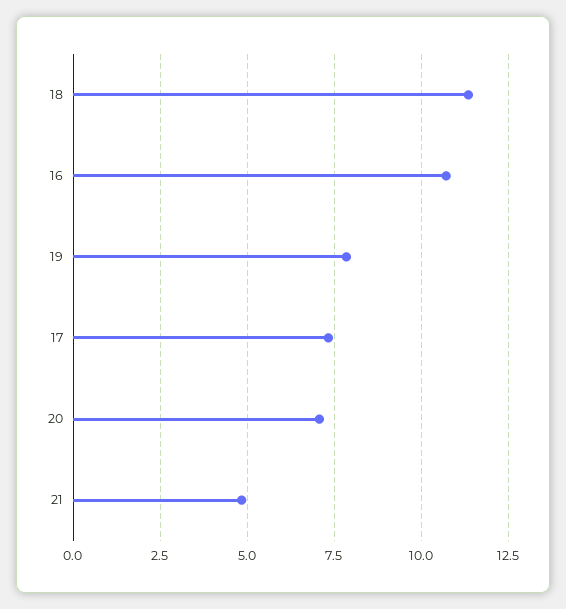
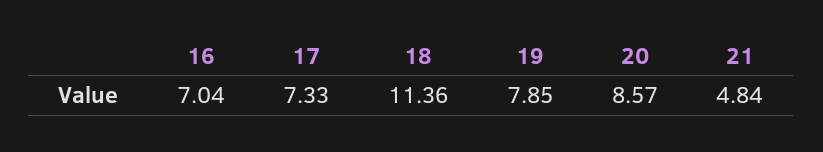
16: 10.75 -> 7.04
20: 7 -> 8.57

